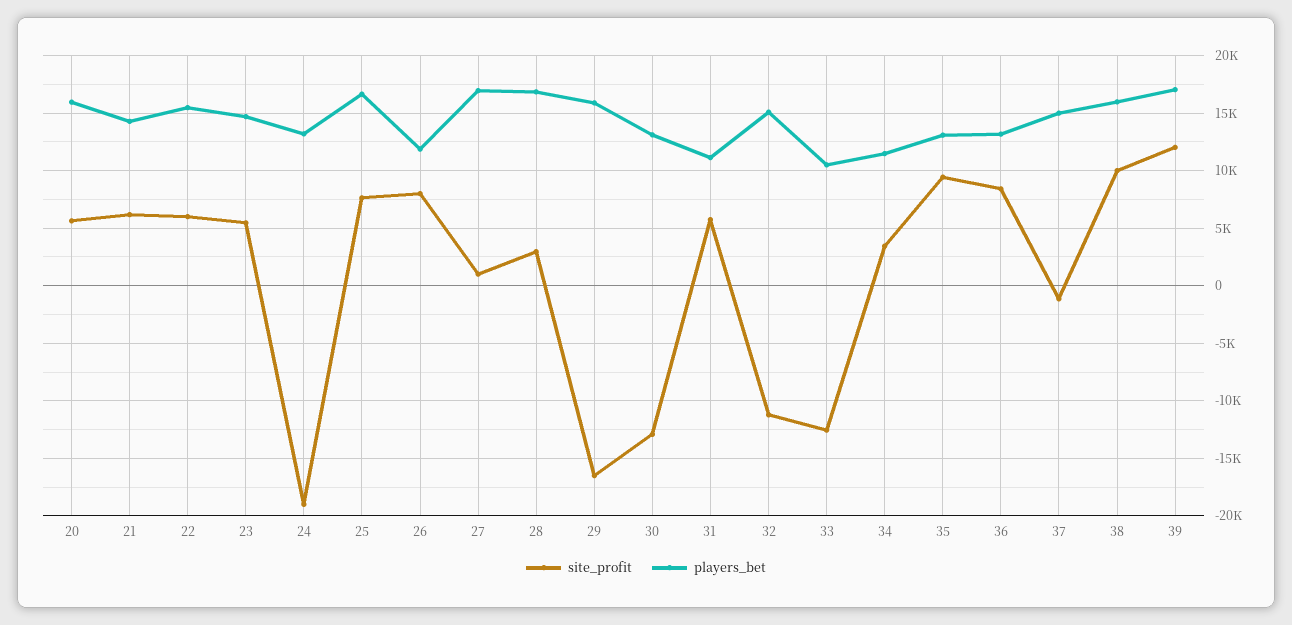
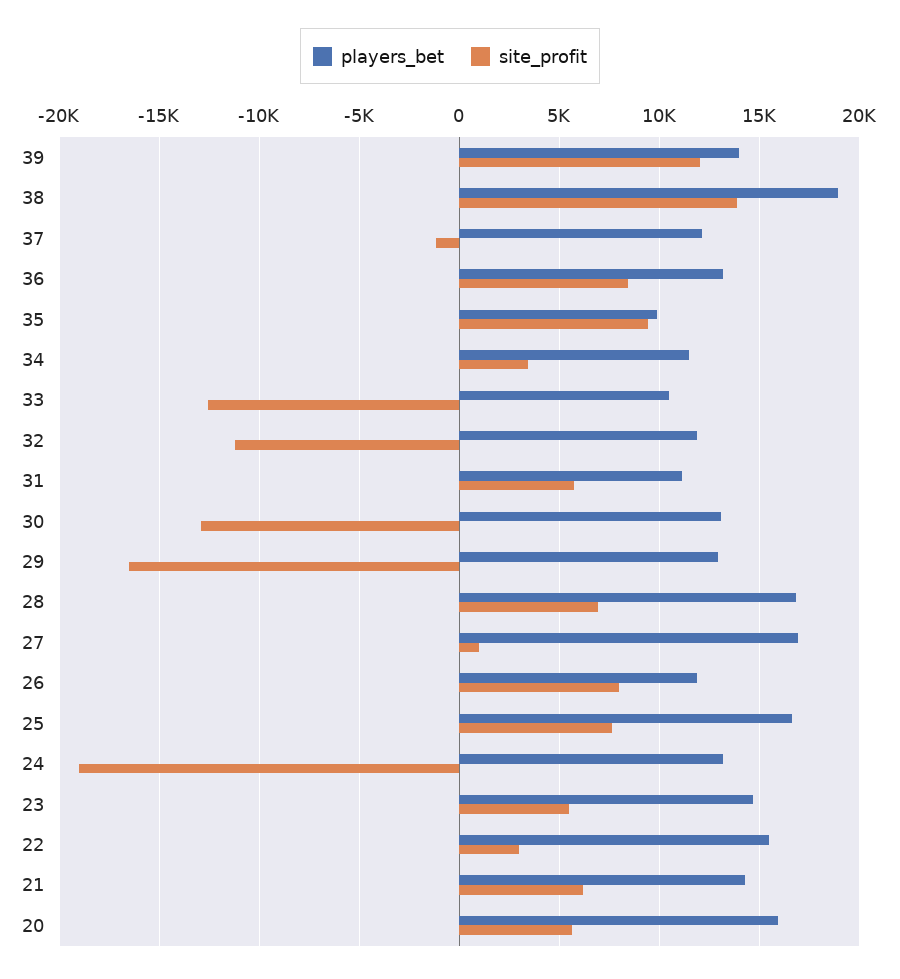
site_profit, 22: 6000 -> 3000
site_profit, 28: 3000 -> 7000
players_bet, 29: 16000 -> 13000
players_bet, 32: 15000 -> 12000
players_bet, 35: 13000 -> 10000
players_bet, 37: 15000 -> 12000
site_profit, 38: 10000 -> 14000
players_bet, 38: 16000 -> 19000
players_bet, 39: 17000 -> 14000

